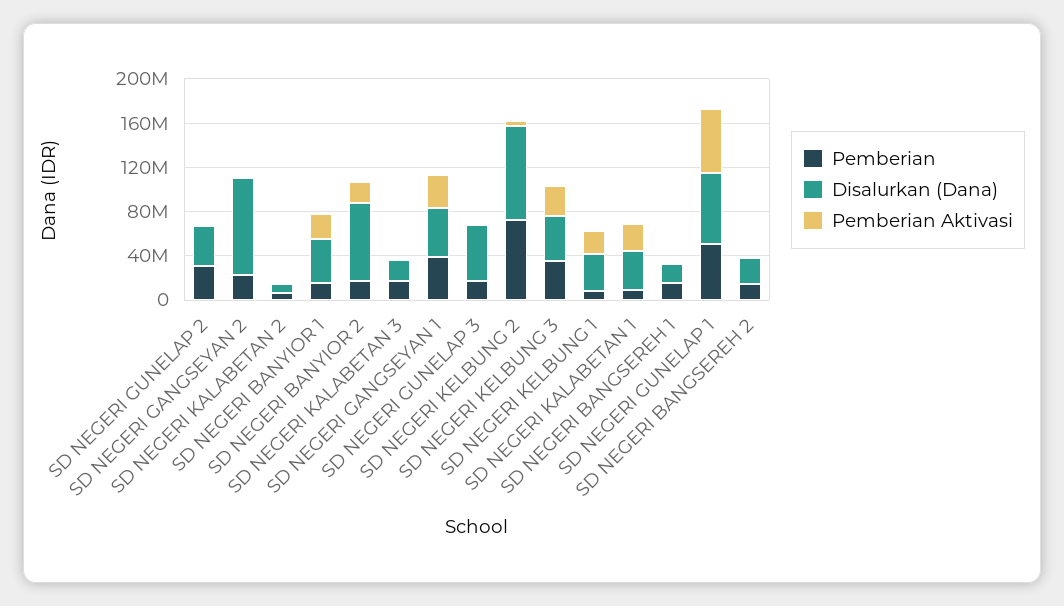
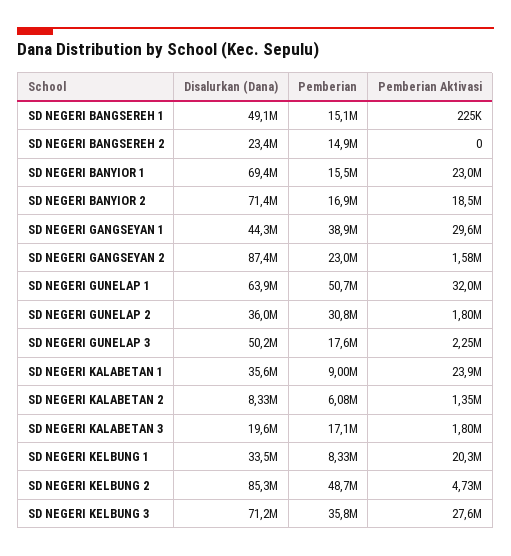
Disalurkan (Dana), SD NEGERI BANYIOR 1: 40000000 -> 69400000
Pemberian, SD NEGERI KELBUNG 2: 70000000 -> 48700000
Disalurkan (Dana), SD NEGERI KELBUNG 3: 40000000 -> 71200000
Disalurkan (Dana), SD NEGERI BANGSEREH 1: 20000000 -> 49100000
Pemberian Aktivasi, SD NEGERI GUNELAP 1: 60000000 -> 32000000

